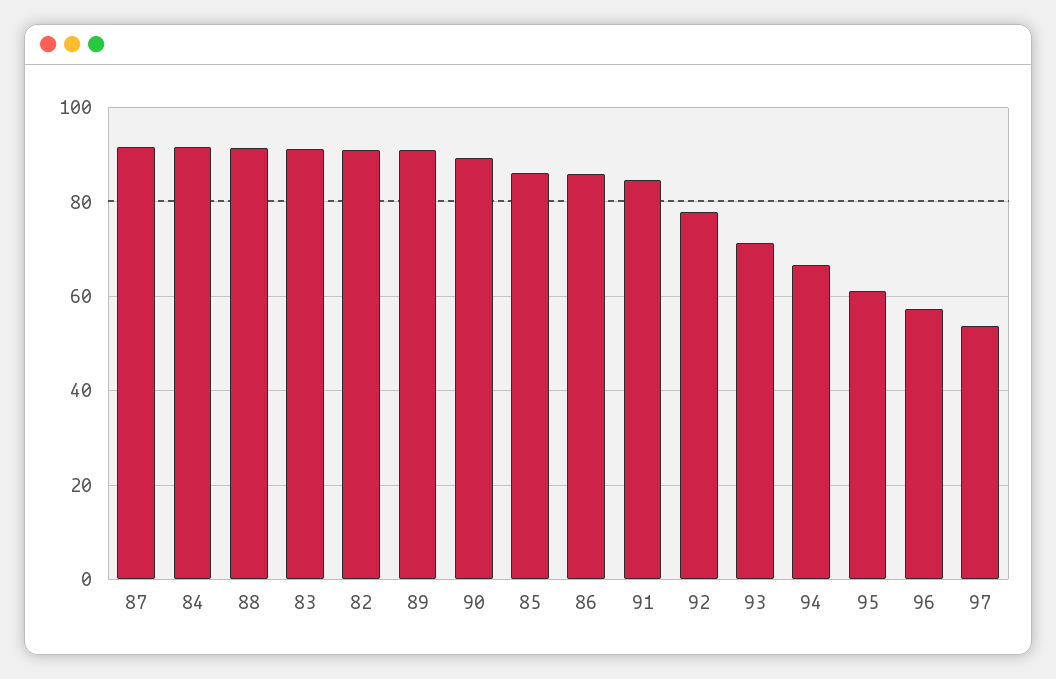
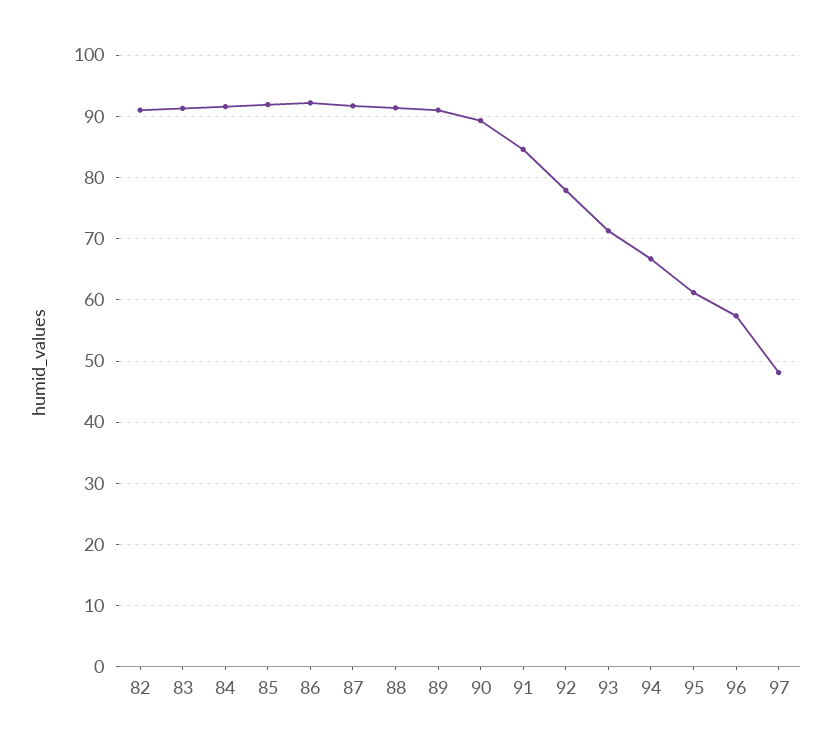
85: 86 -> 92
86: 86 -> 92
97: 54 -> 48

